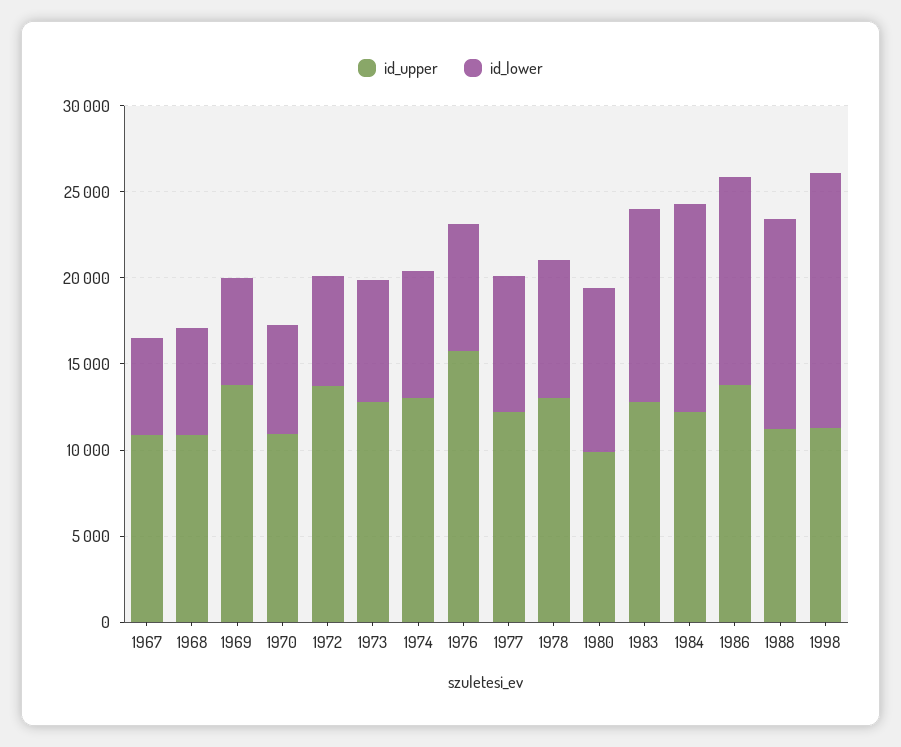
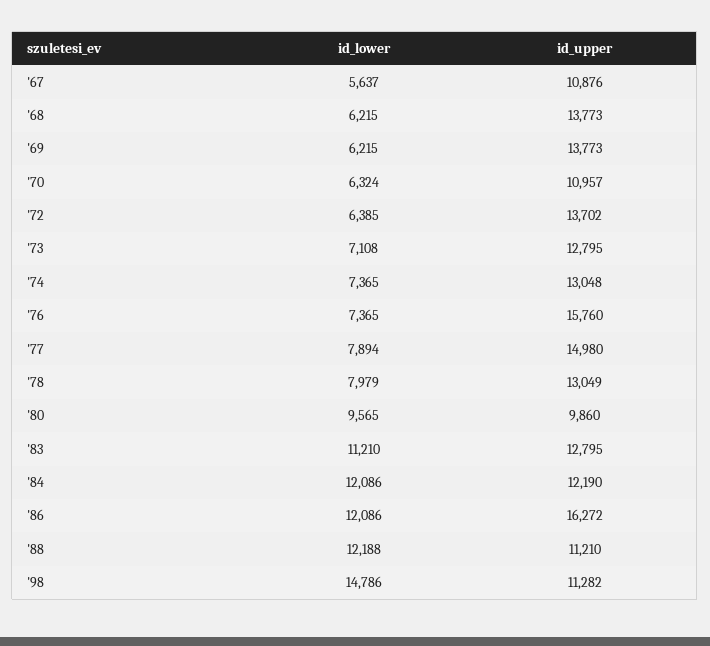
id_upper, 1968: 11000 -> 13773
id_upper, 1977: 12000 -> 14980
id_upper, 1986: 14000 -> 16272

